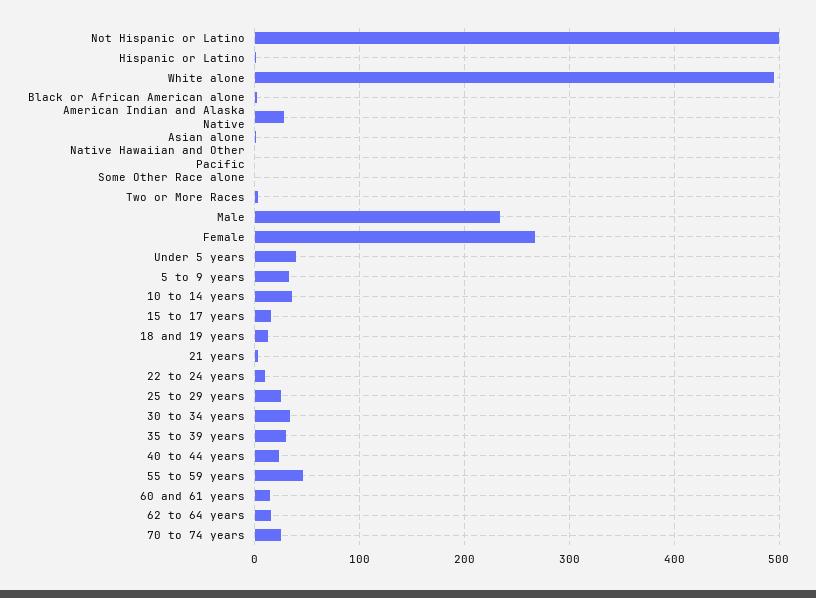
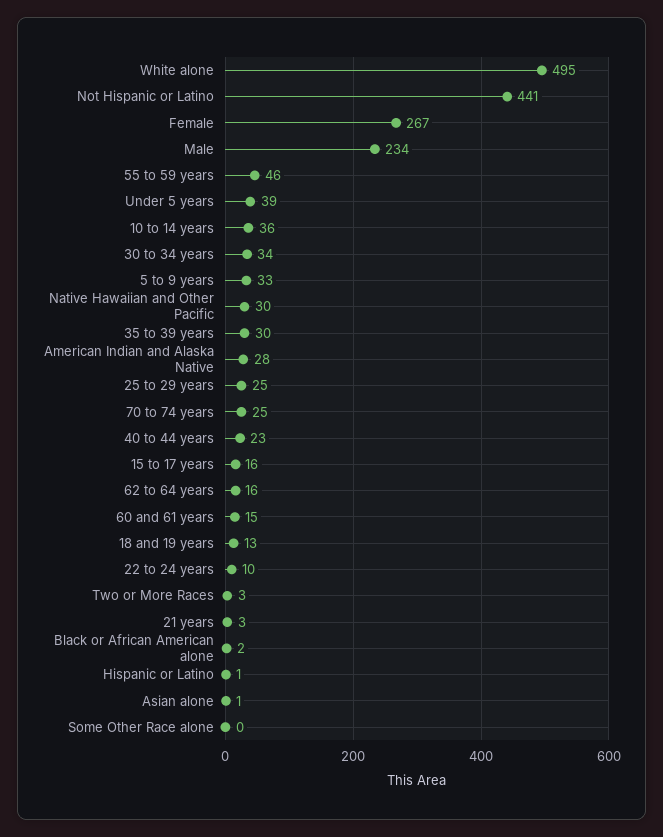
Not Hispanic or Latino: 500 -> 441
Native Hawaiian and Other Pacific: 0 -> 30

